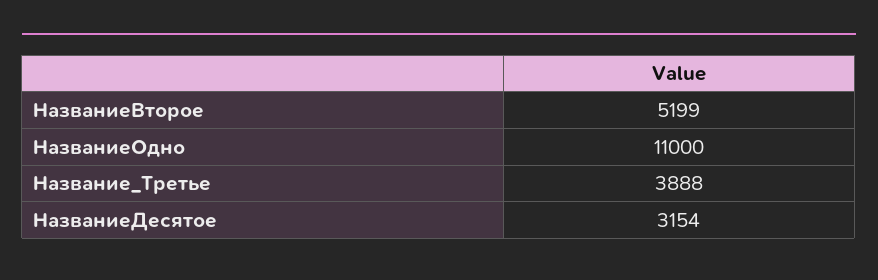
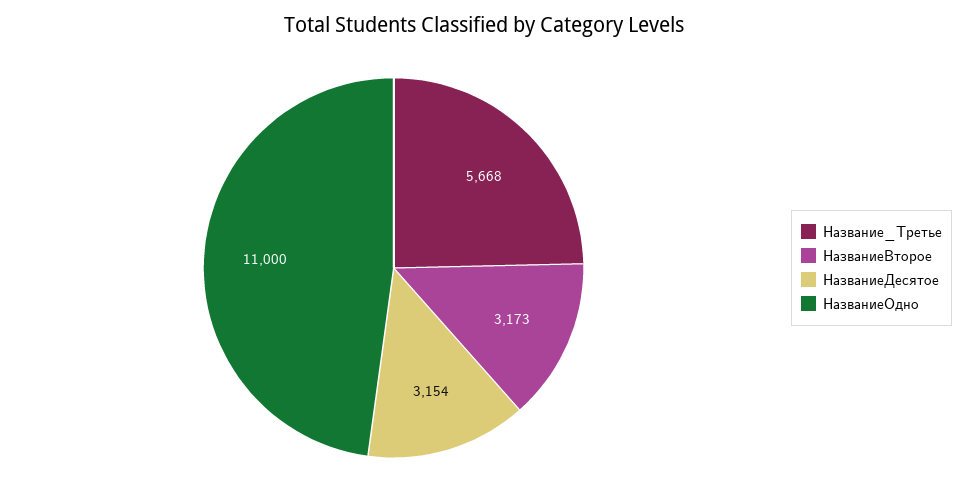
НазваниеВторое: 5199 -> 3173
Название_Третье: 3888 -> 5668

